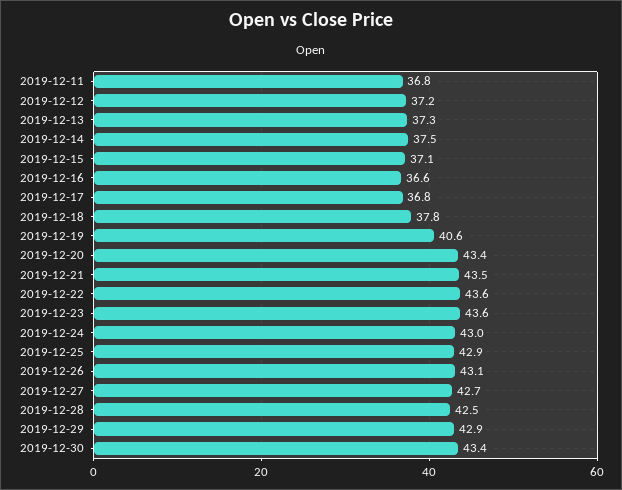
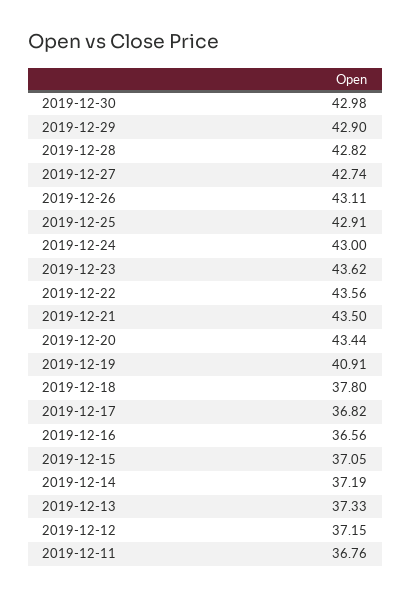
2019-12-14: 37.5 -> 37.19
2019-12-19: 40.6 -> 40.91
2019-12-28: 42.5 -> 42.82
2019-12-30: 43.4 -> 42.98

